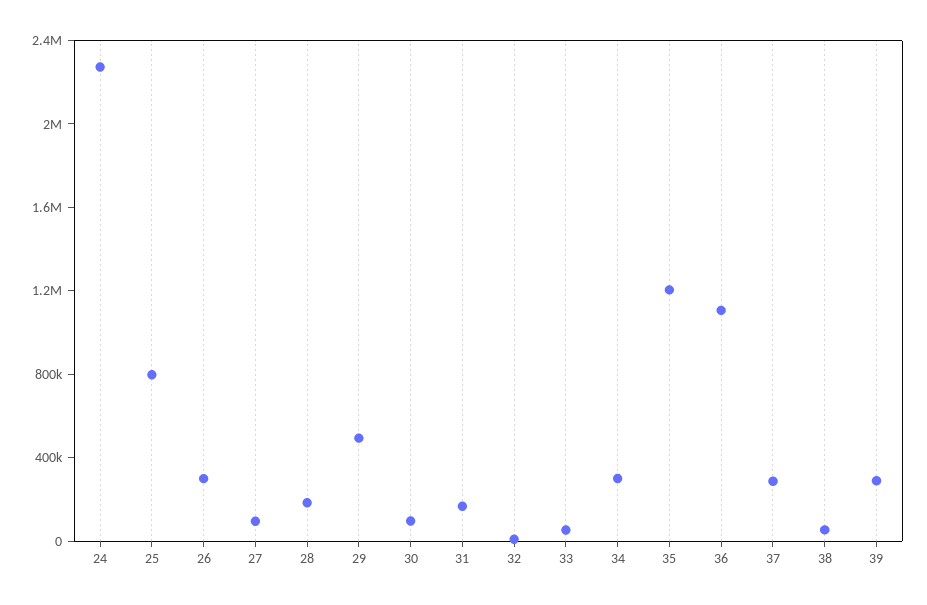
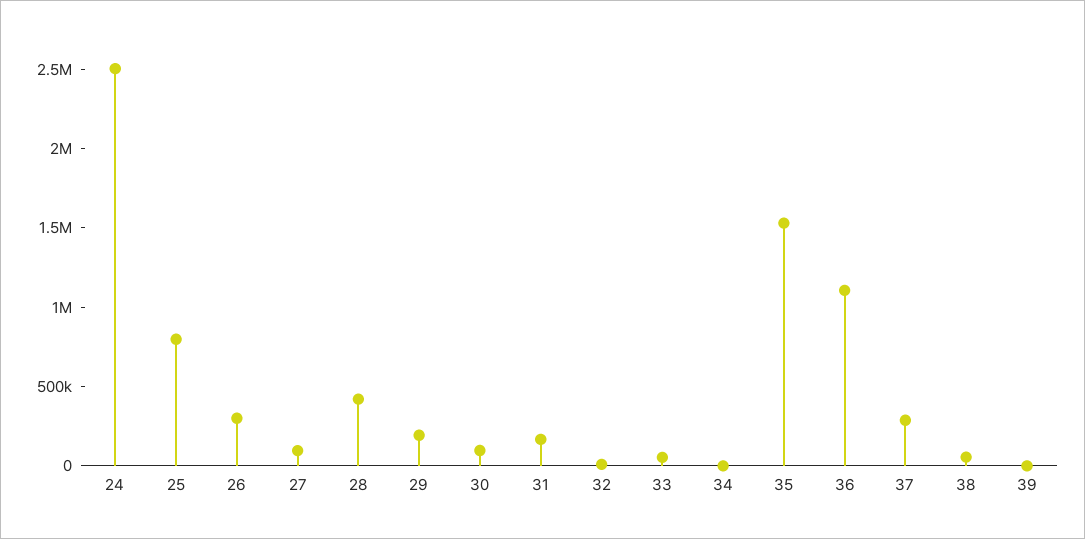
24: 2300000 -> 2500000
28: 200000 -> 400000
29: 500000 -> 200000
34: 300000 -> 0
35: 1200000 -> 1500000
39: 300000 -> 0

